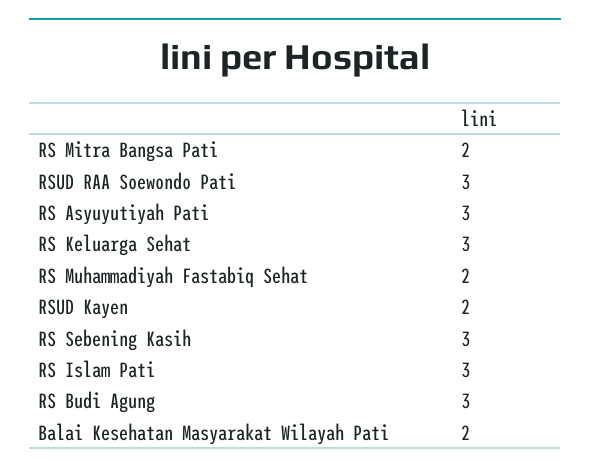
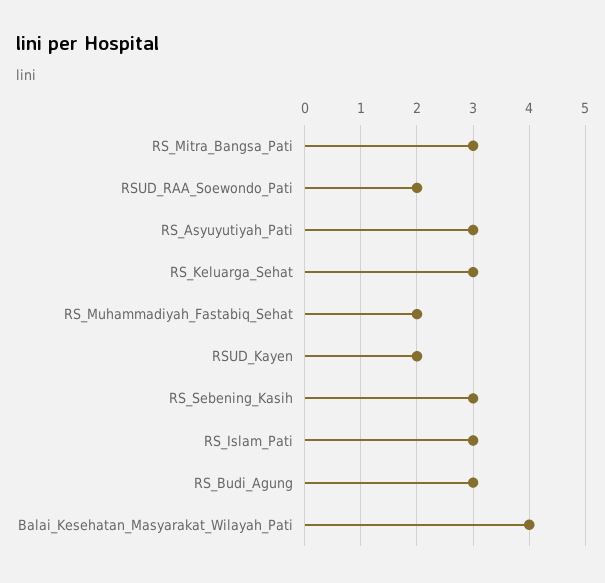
RS Mitra Bangsa Pati: 2 -> 3
RSUD RAA Soewondo Pati: 3 -> 2
Balai Kesehatan Masyarakat Wilayah Pati: 2 -> 4

